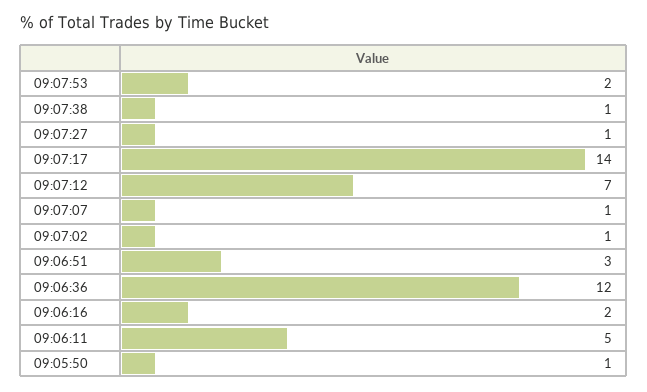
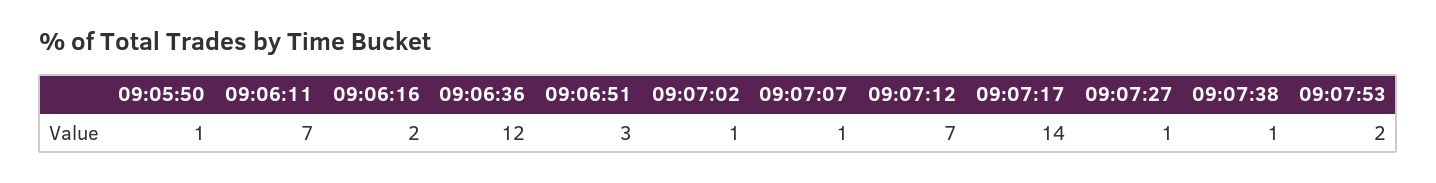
09:06:11: 5 -> 7

